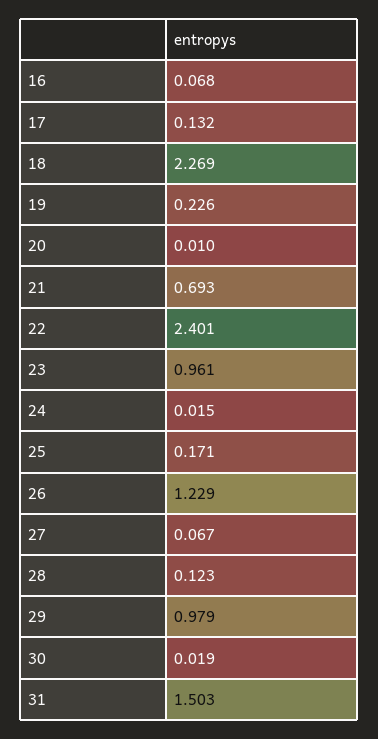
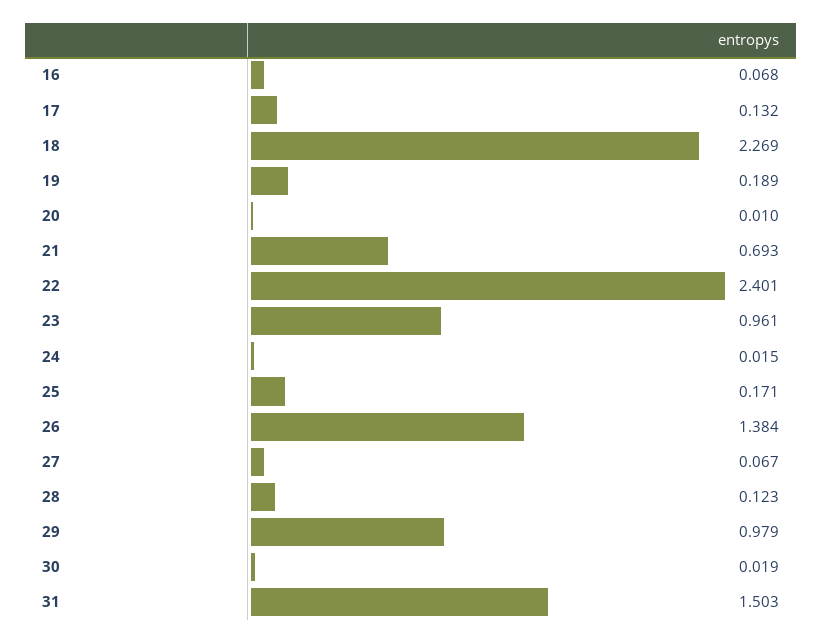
19: 0.226 -> 0.189
26: 1.229 -> 1.384

